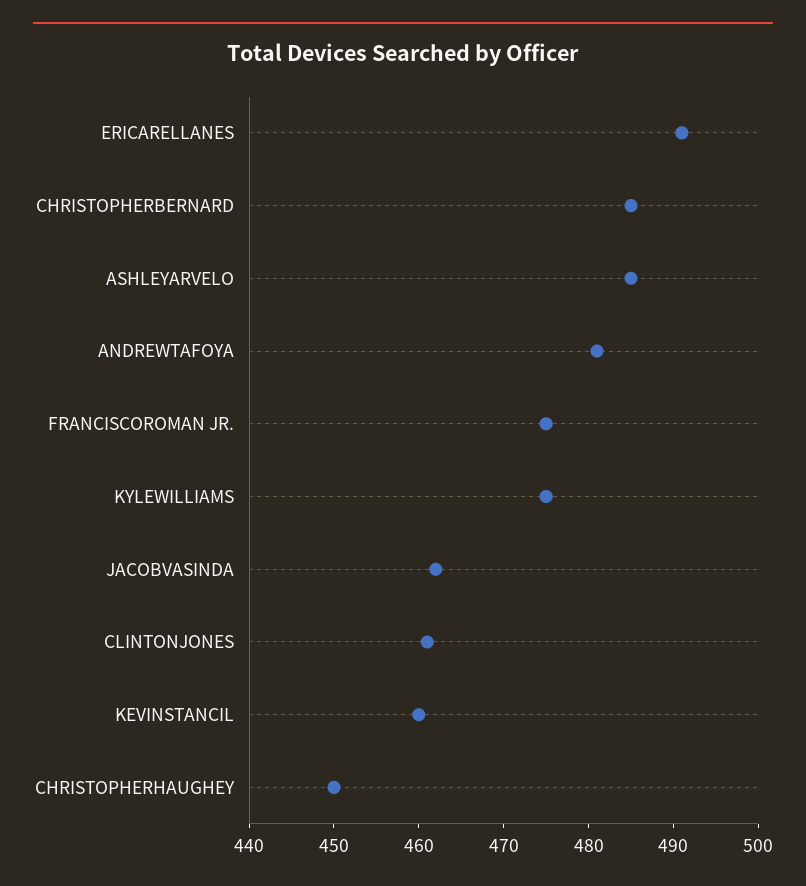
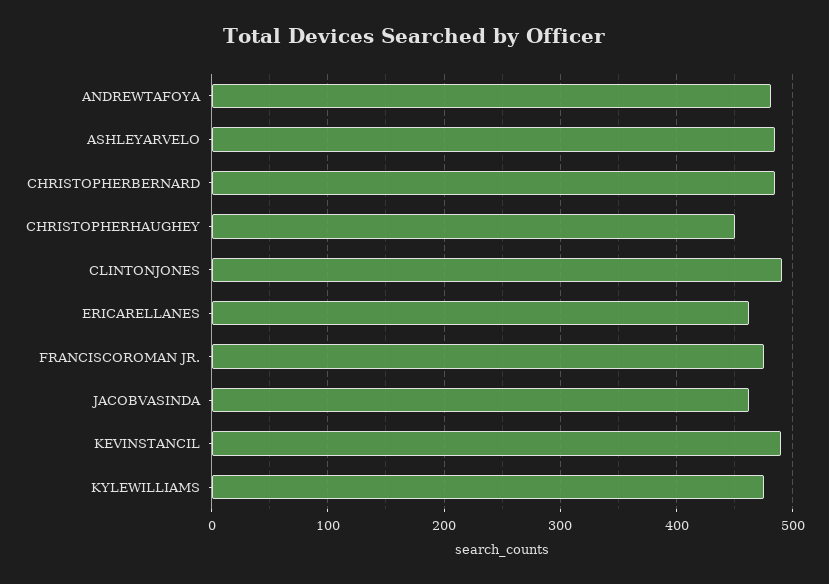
ERICARELLANES: 491 -> 460
CLINTONJONES: 461 -> 490
KEVINSTANCIL: 460 -> 490

